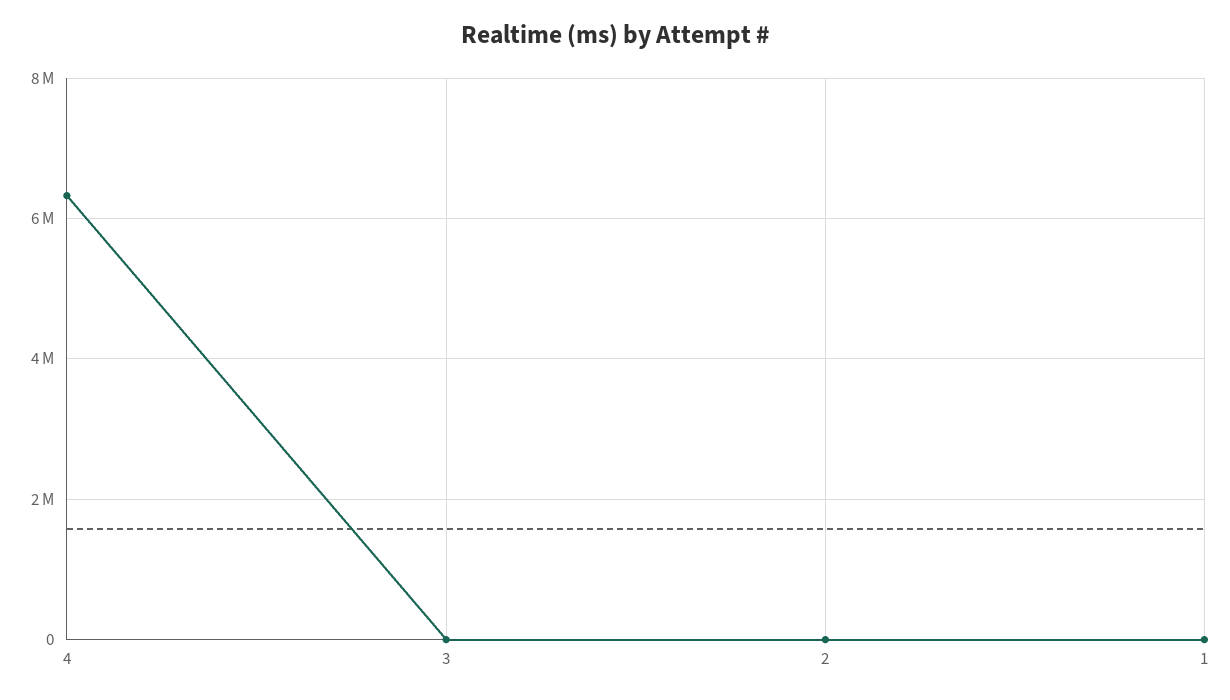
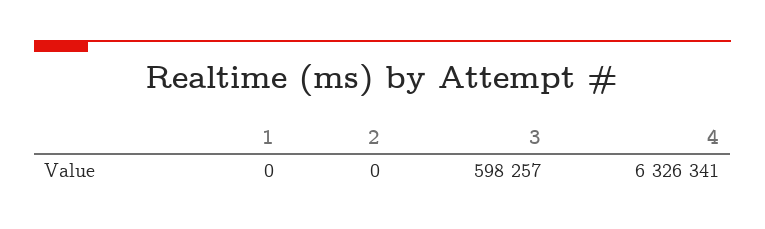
3: 0 -> 598257

